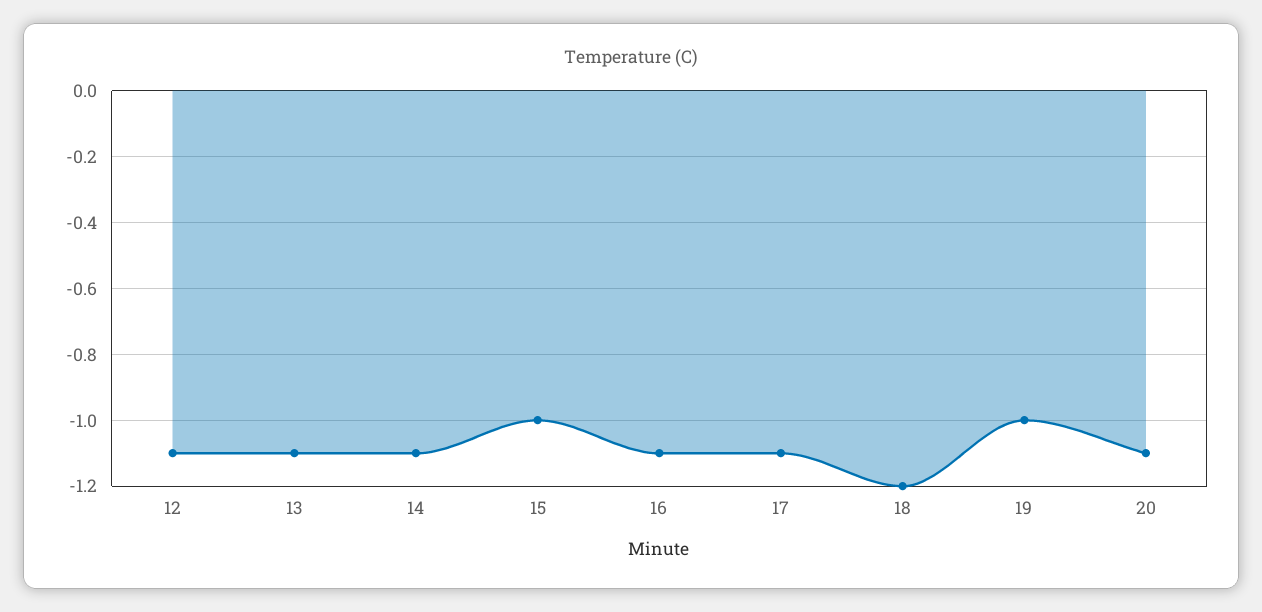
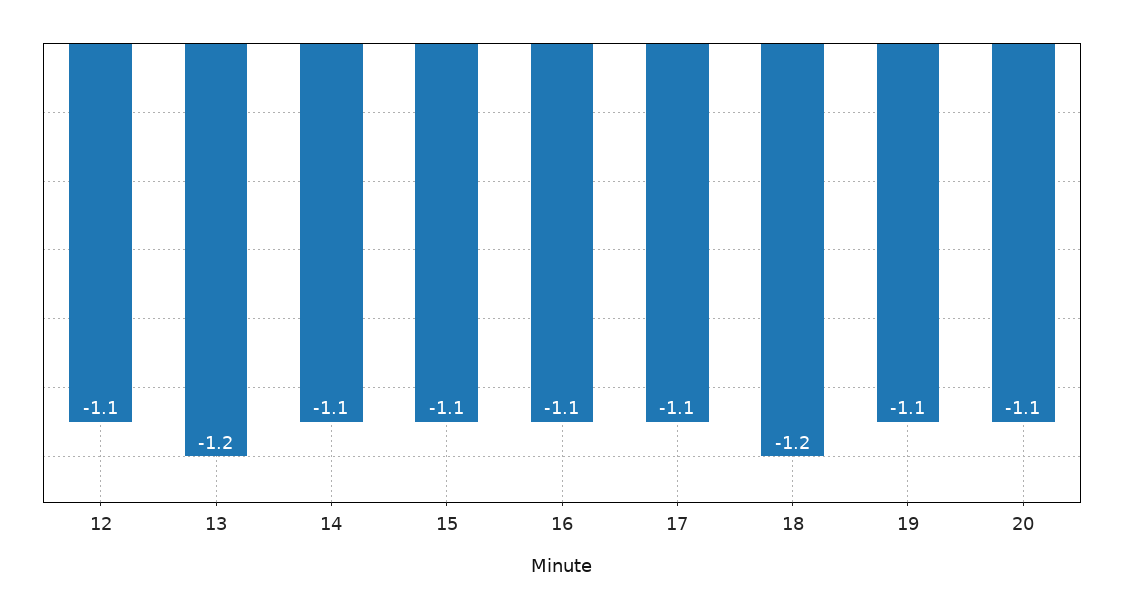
13: -1.1 -> -1.2
15: -1 -> -1.1
19: -1 -> -1.1

